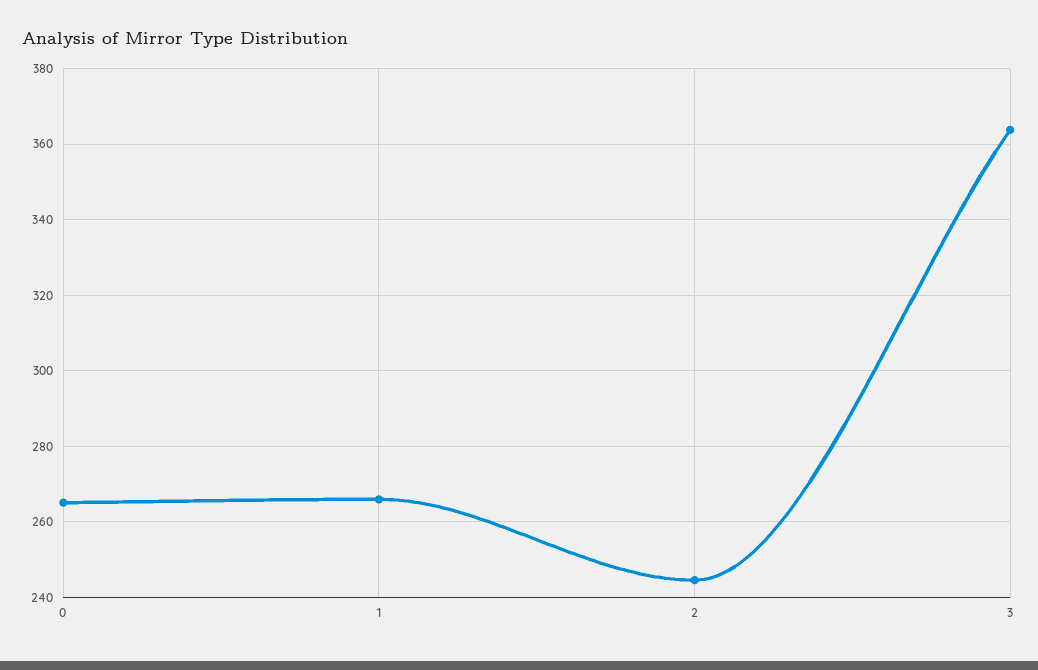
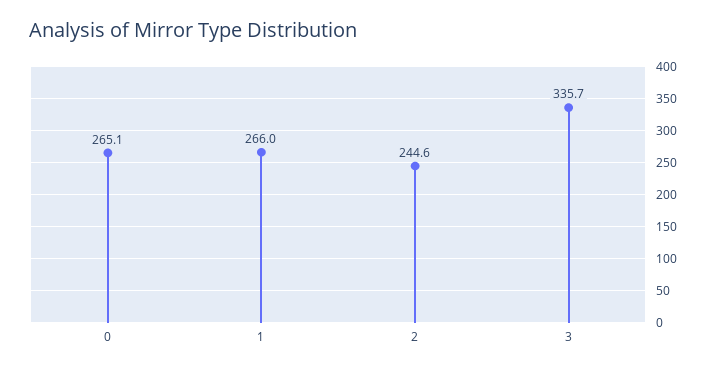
3: 364 -> 335.7

